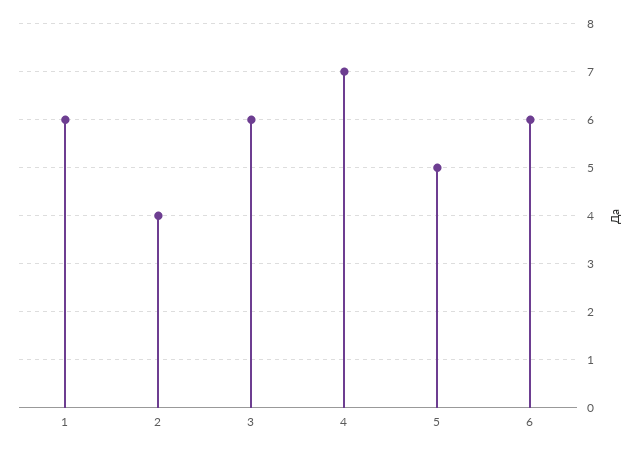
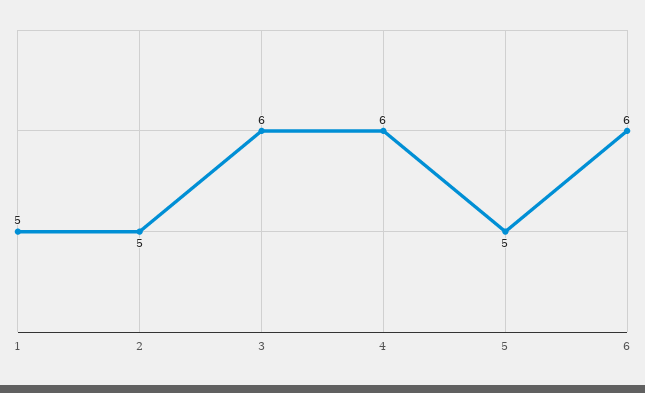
1: 6 -> 5
2: 4 -> 5
4: 7 -> 6

